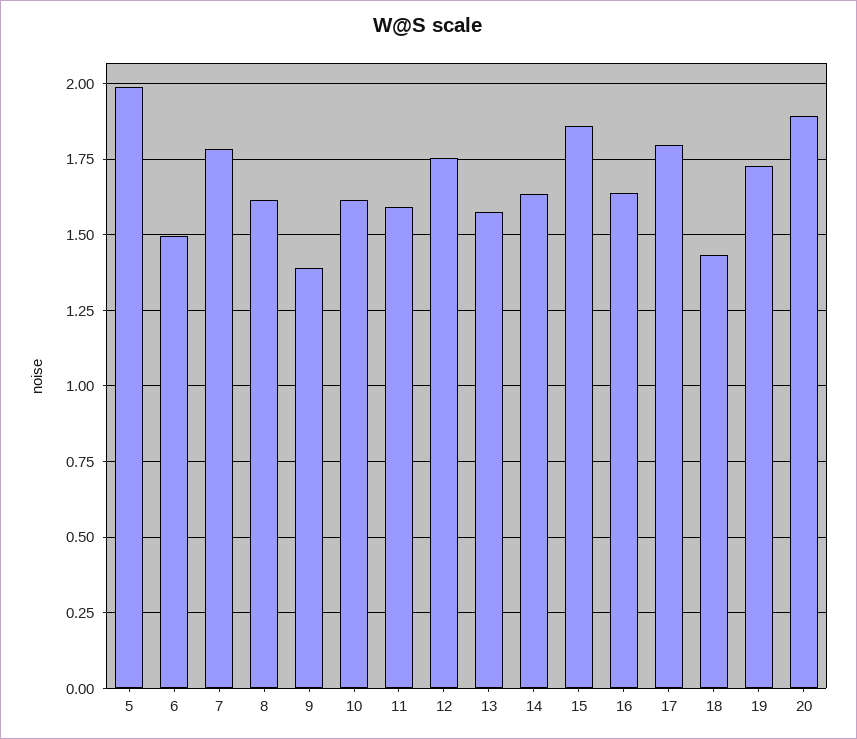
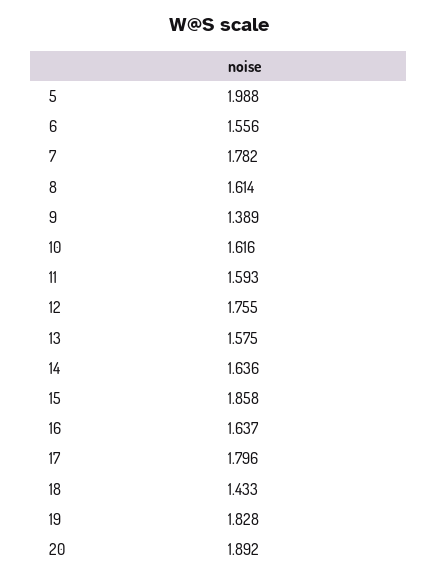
6: 1.5 -> 1.556
19: 1.725 -> 1.828

